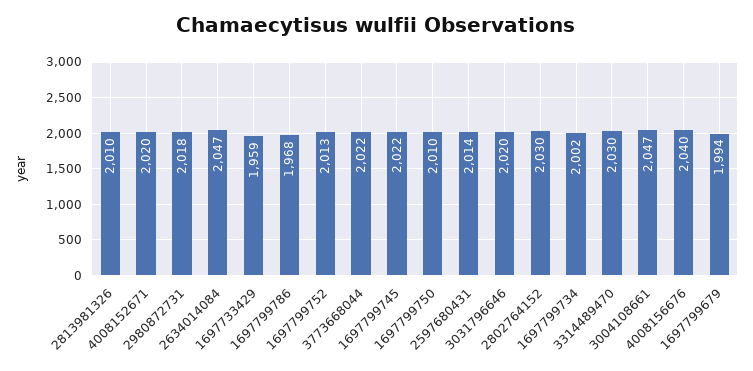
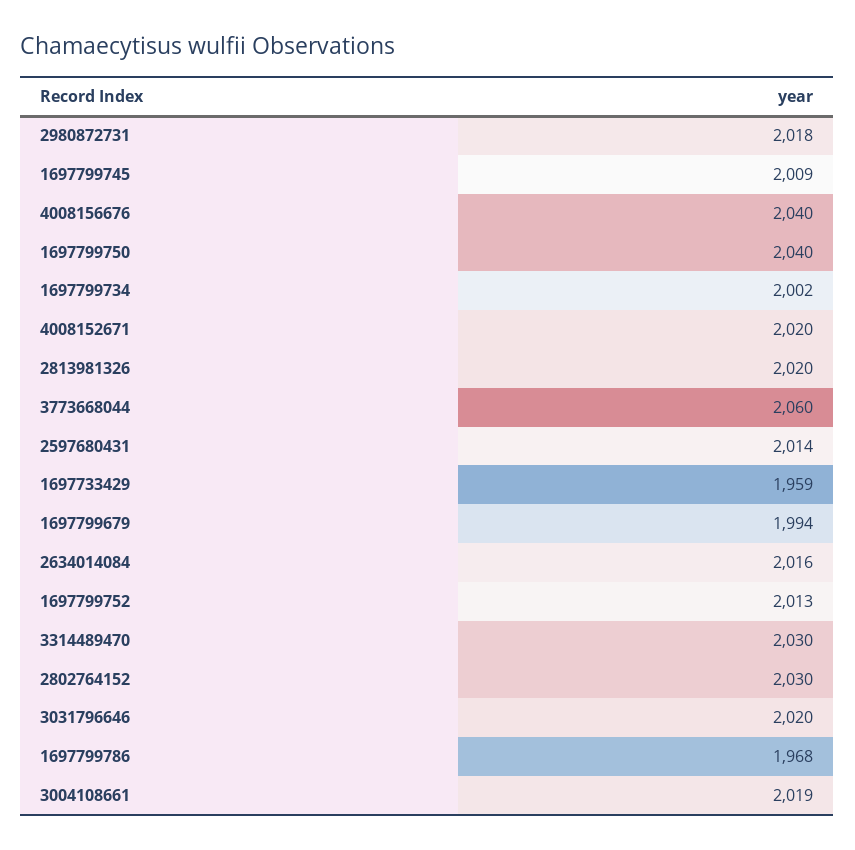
2813981326: 2010 -> 2020
2634014084: 2047 -> 2016
3773668044: 2022 -> 2060
1697799745: 2022 -> 2009
1697799750: 2010 -> 2040
3004108661: 2047 -> 2019

